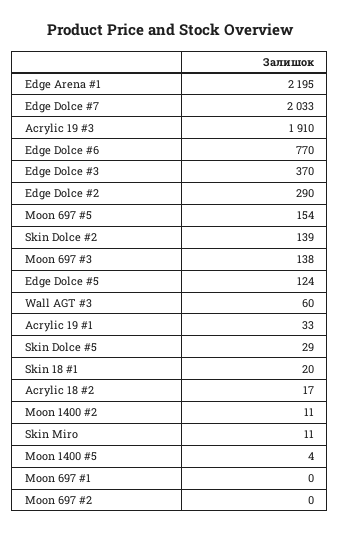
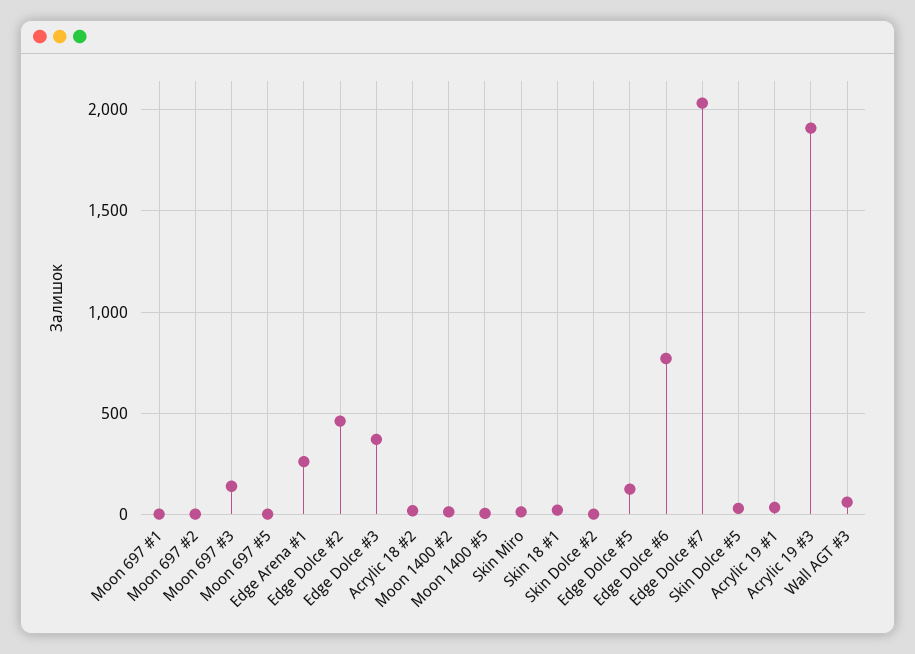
Edge Arena #1: 2195 -> 250
Edge Dolce #2: 290 -> 450
Moon 697 #5: 154 -> 0
Skin Dolce #2: 139 -> 0

